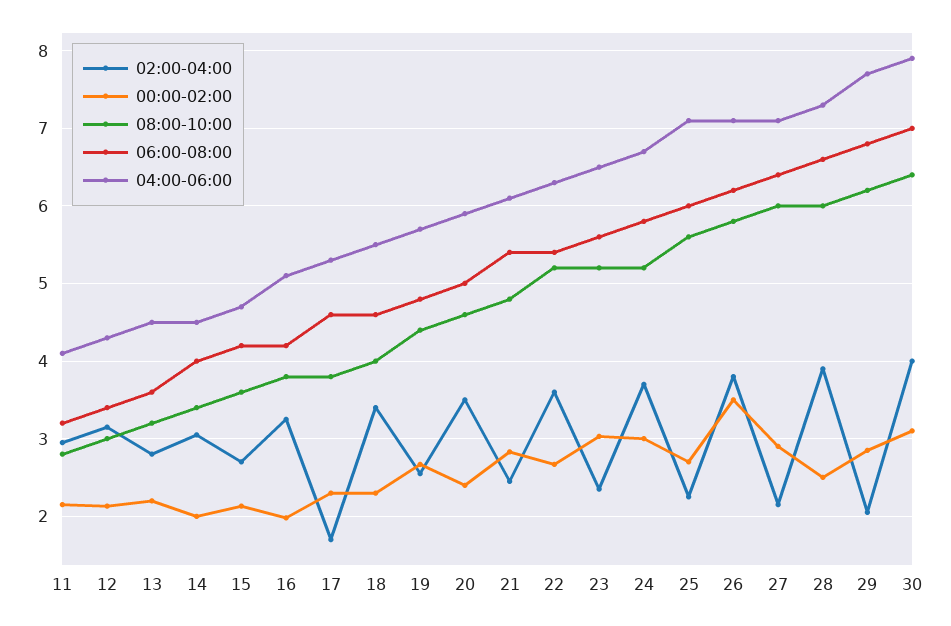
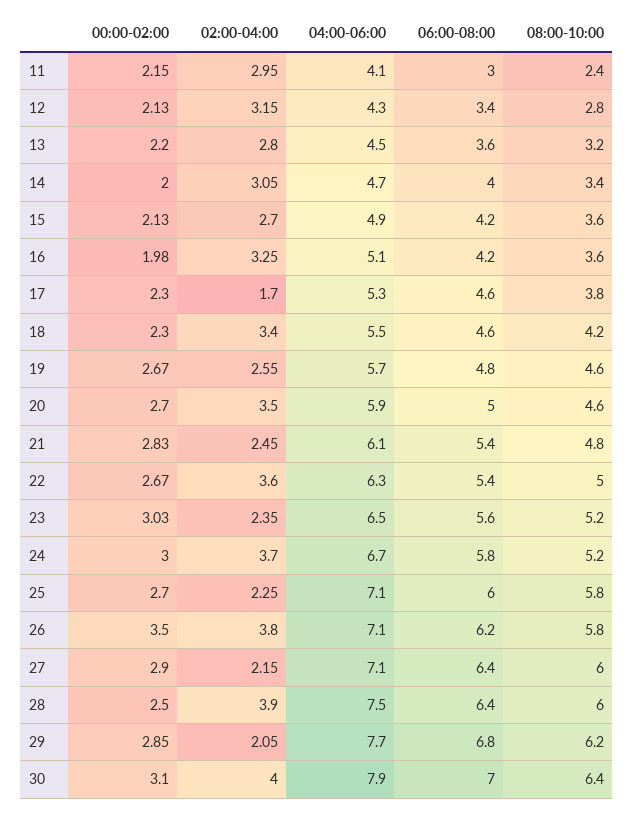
08:00-10:00, 11: 2.8 -> 2.4
06:00-08:00, 11: 3.2 -> 3
08:00-10:00, 12: 3 -> 2.8
04:00-06:00, 14: 4.5 -> 4.7
04:00-06:00, 15: 4.7 -> 4.9
08:00-10:00, 16: 3.8 -> 3.6
08:00-10:00, 18: 4 -> 4.2
08:00-10:00, 19: 4.4 -> 4.6
00:00-02:00, 20: 2.4 -> 2.7
08:00-10:00, 22: 5.2 -> 5
08:00-10:00, 25: 5.6 -> 5.8
06:00-08:00, 28: 6.6 -> 6.4
04:00-06:00, 28: 7.3 -> 7.5

